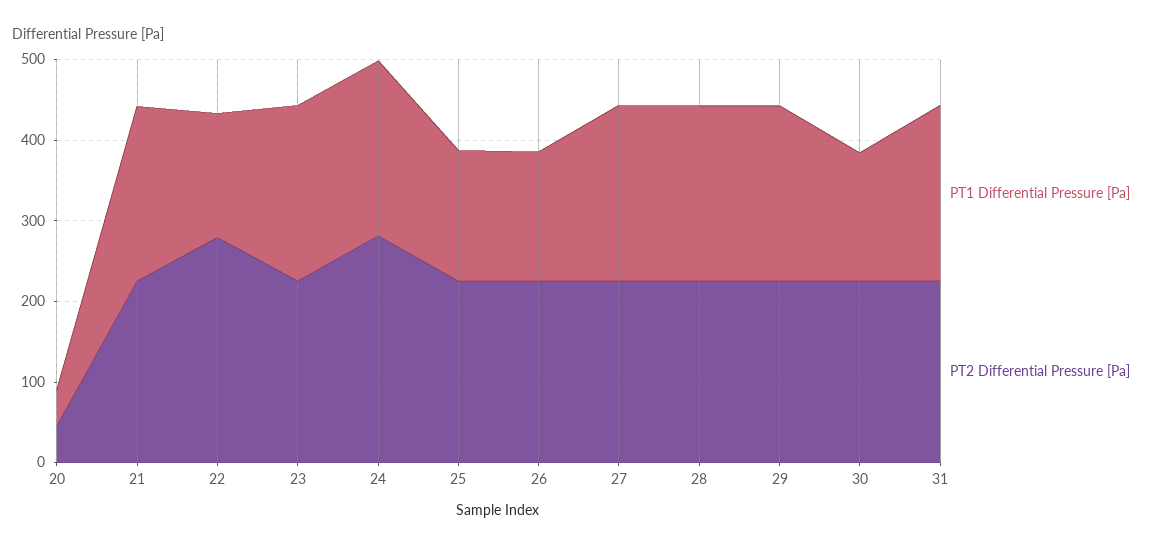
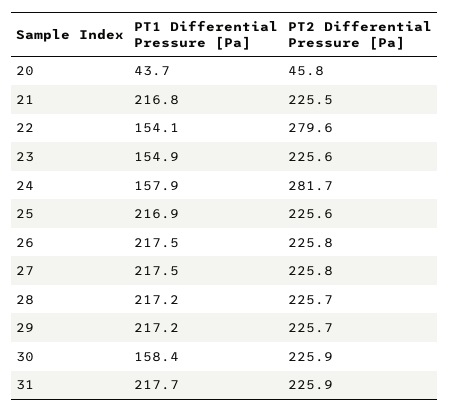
PT1 Differential Pressure [Pa], 23: 220 -> 154.9
PT1 Differential Pressure [Pa], 24: 220 -> 157.9
PT1 Differential Pressure [Pa], 25: 160 -> 216.9
PT1 Differential Pressure [Pa], 26: 160 -> 217.5

